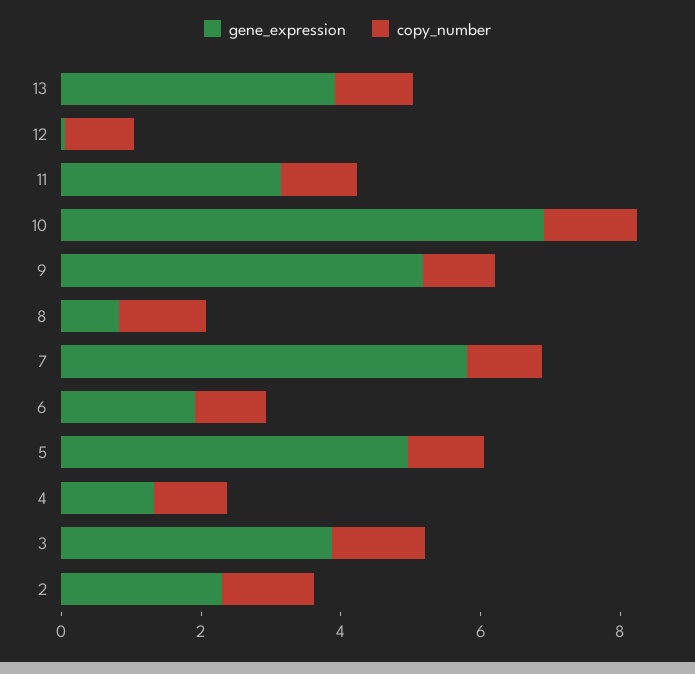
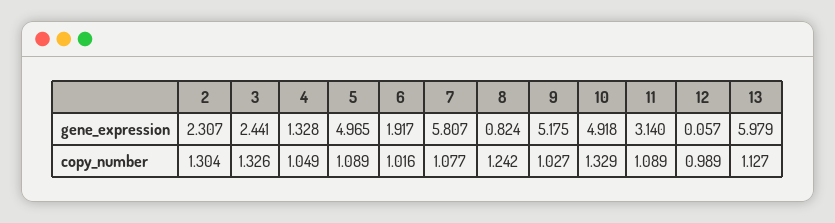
gene_expression, 13: 4 -> 5.979
gene_expression, 10: 7 -> 4.918
gene_expression, 3: 4 -> 2.441

